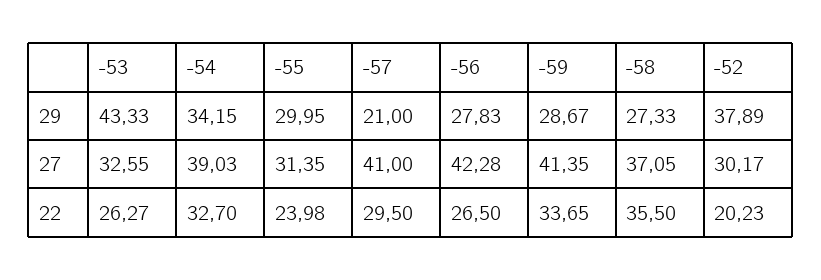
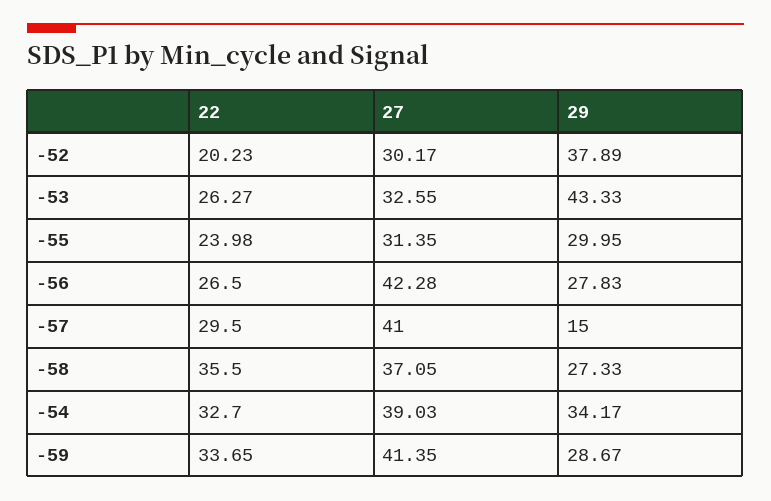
-54, 29: 34.15 -> 34.17
-57, 29: 21 -> 15

